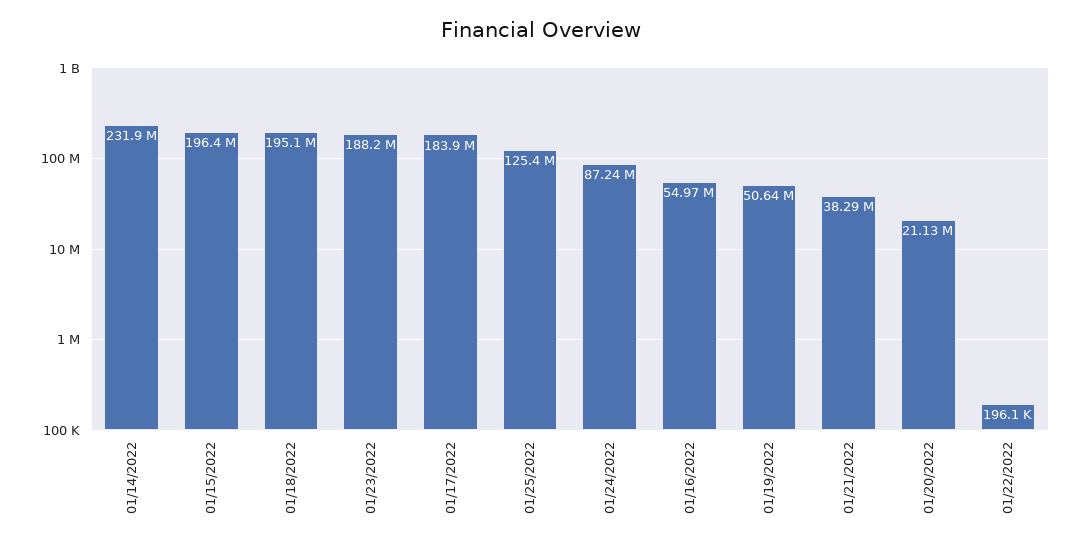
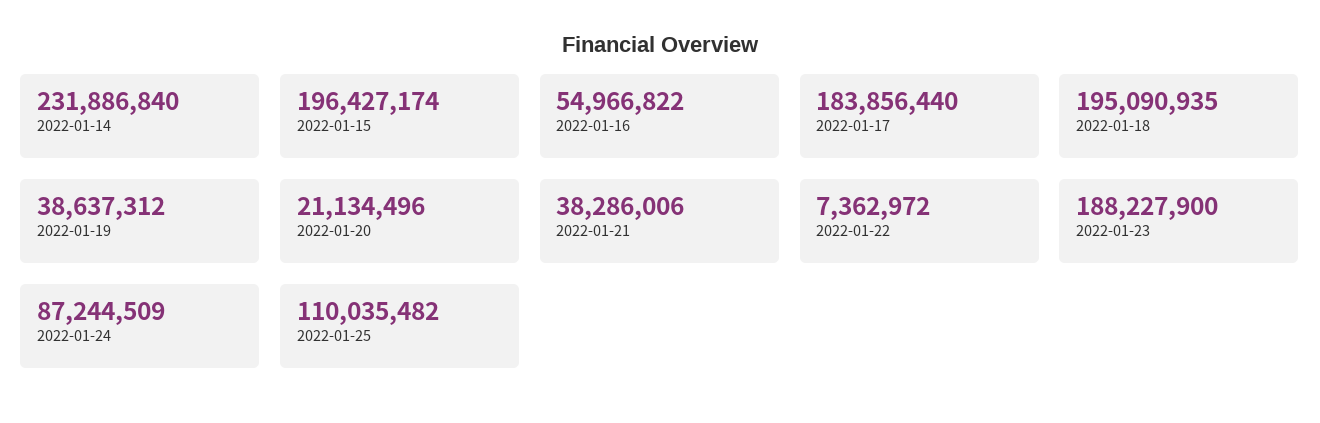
01/25/2022: 125400000 -> 110035482
01/19/2022: 50640000 -> 38637312
01/22/2022: 196100 -> 7362972

